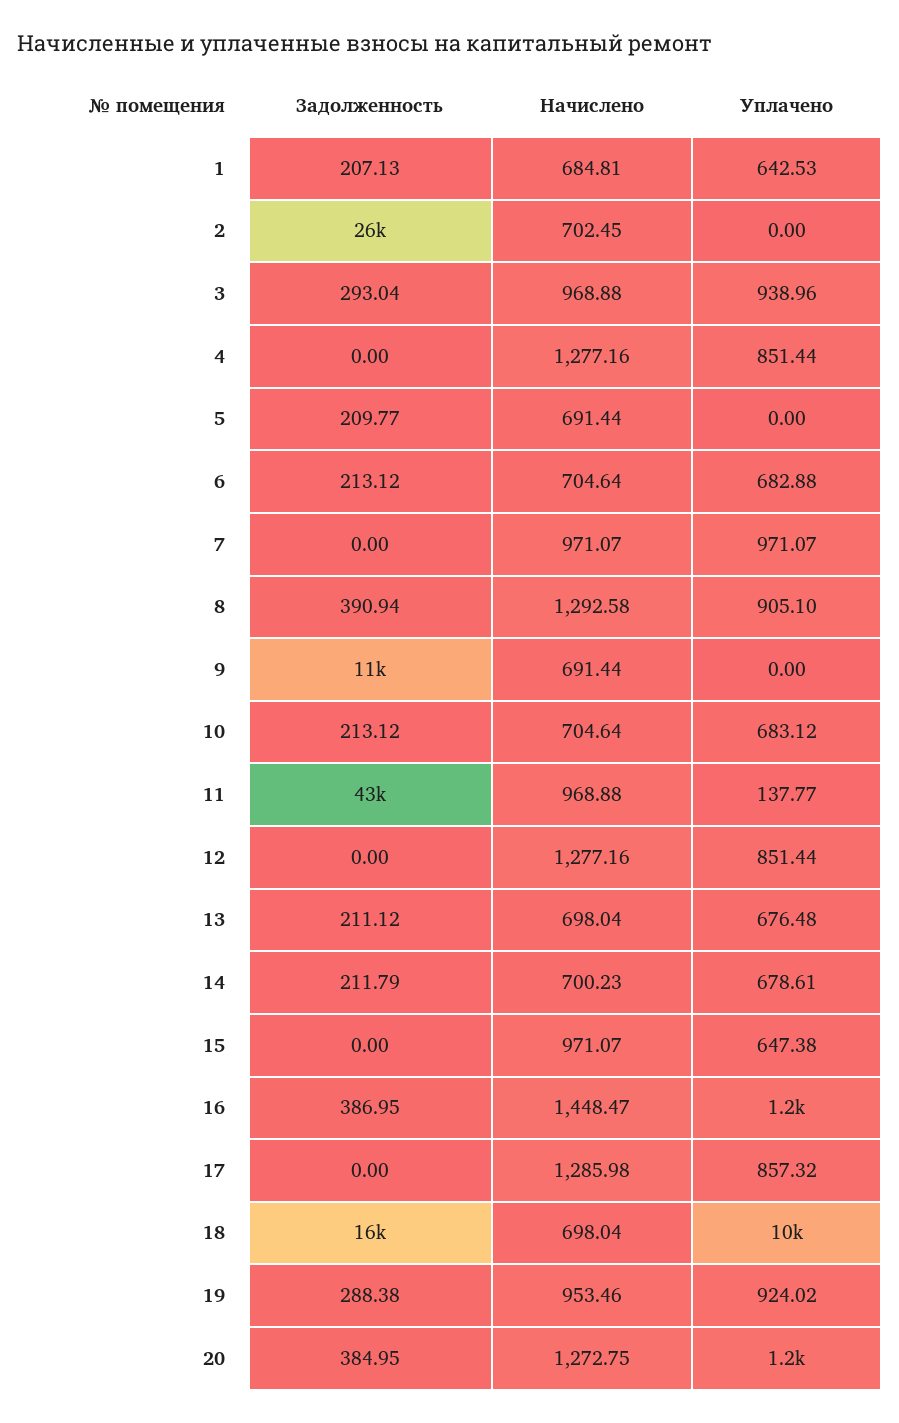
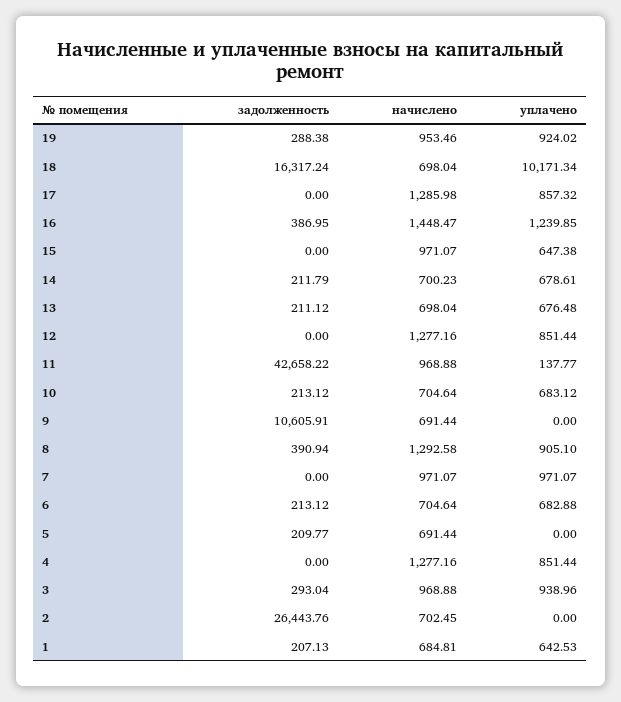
Задолженность, 20: 384.95 -> none
Начислено, 20: 1272.75 -> none
Уплачено, 20: 1200 -> none

